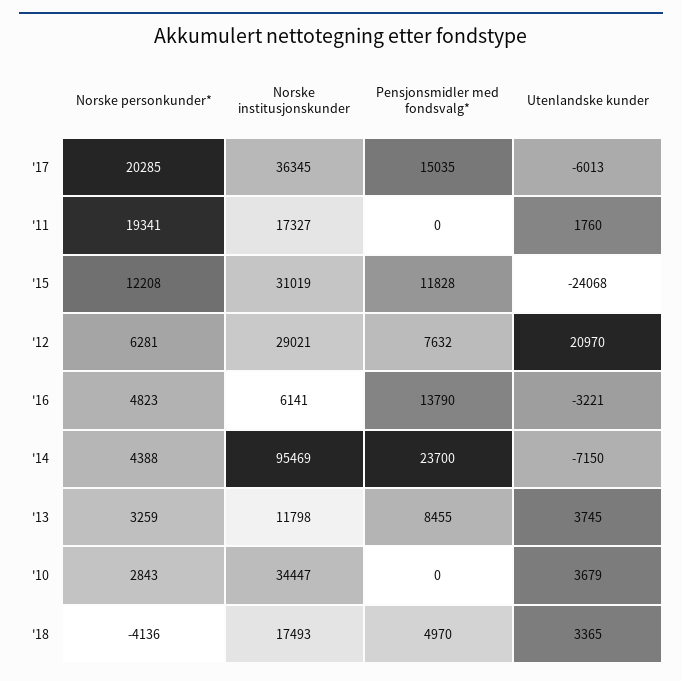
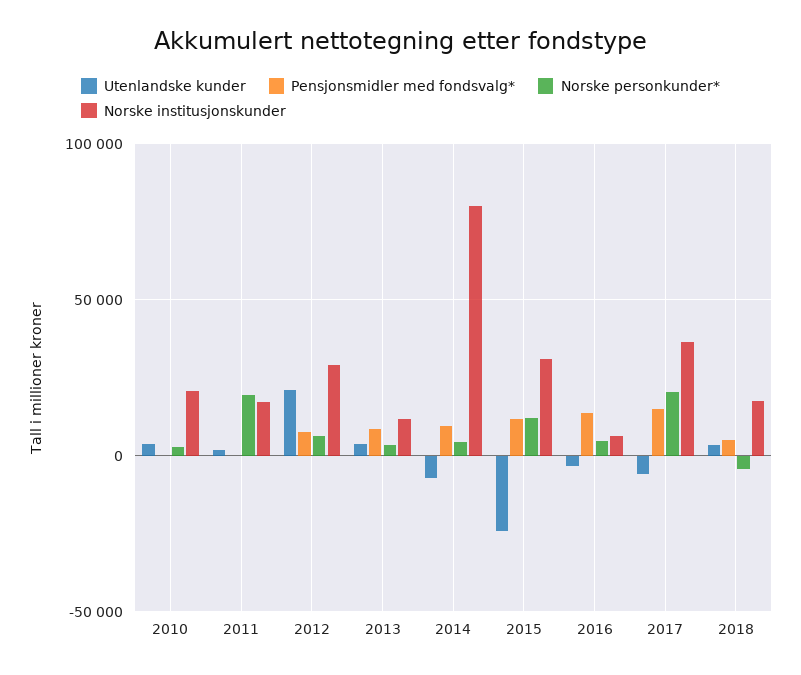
Norske institusjonskunder, '14: 95469 -> 80000
Pensjonsmidler med fondsvalg*, '14: 23700 -> 10000
Norske institusjonskunder, '10: 34447 -> 20000

